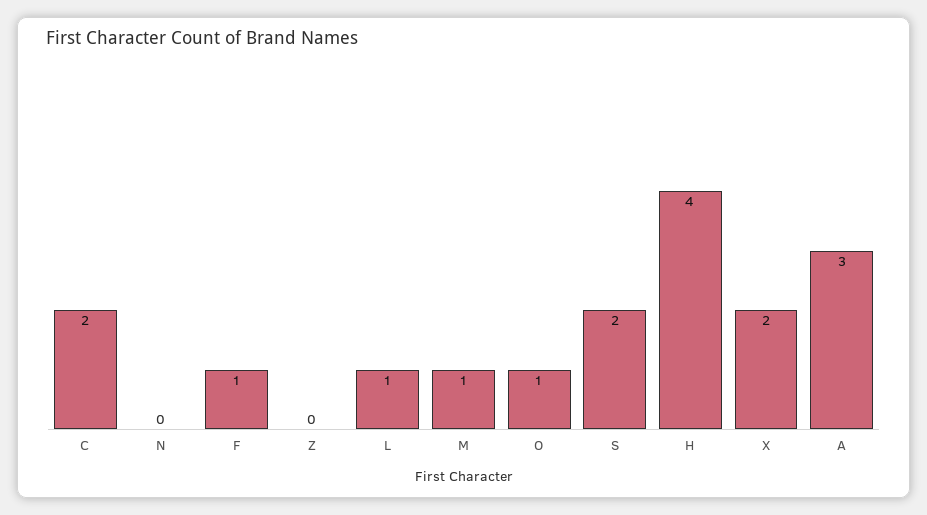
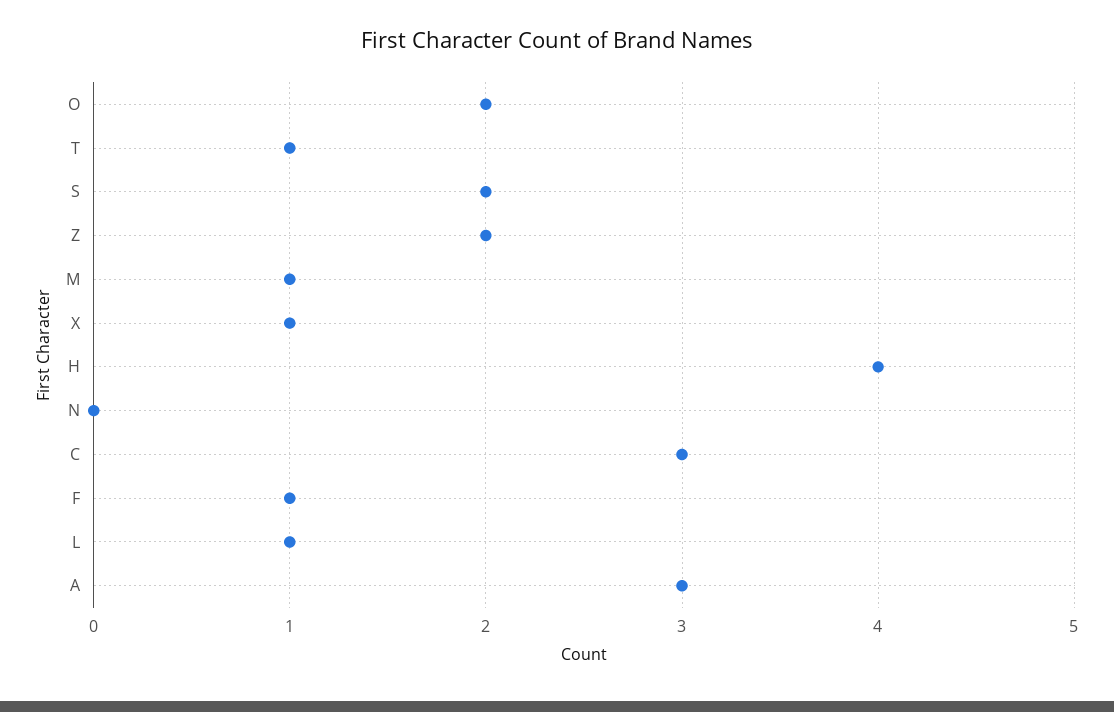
C: 2 -> 3
Z: 0 -> 2
O: 1 -> 2
X: 2 -> 1
T: none -> 1

